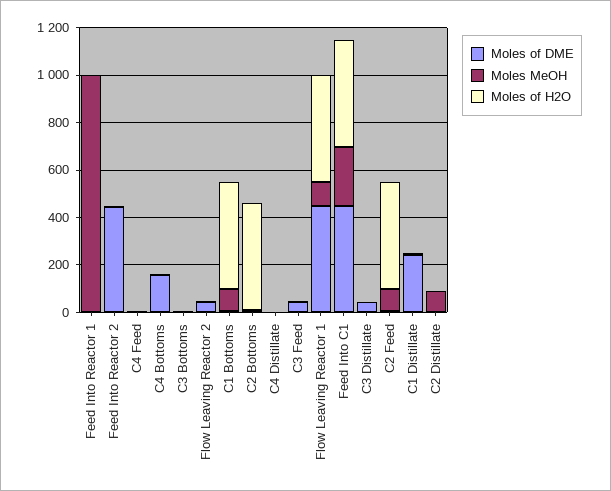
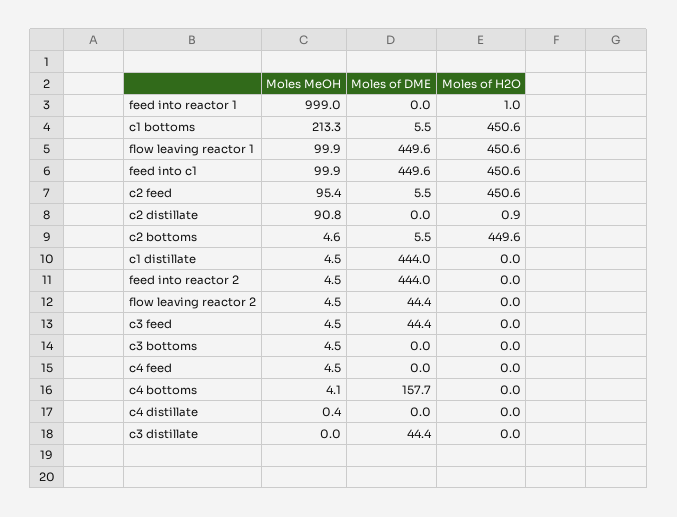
Moles MeOH, C1 Bottoms: 100 -> 213.3
Moles MeOH, Feed Into C1: 250 -> 99.9
Moles of DME, C1 Distillate: 250 -> 444

